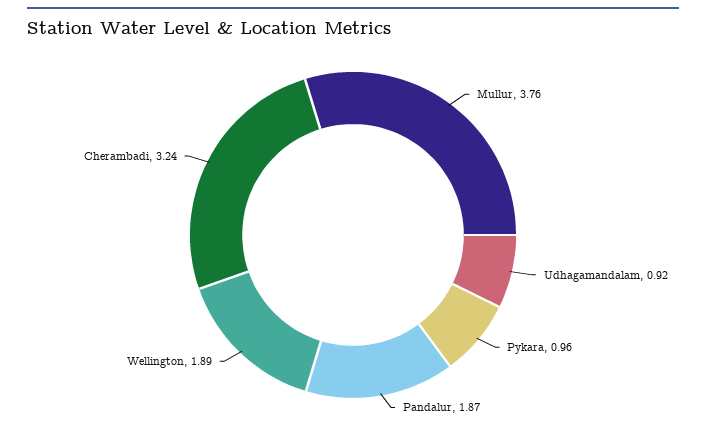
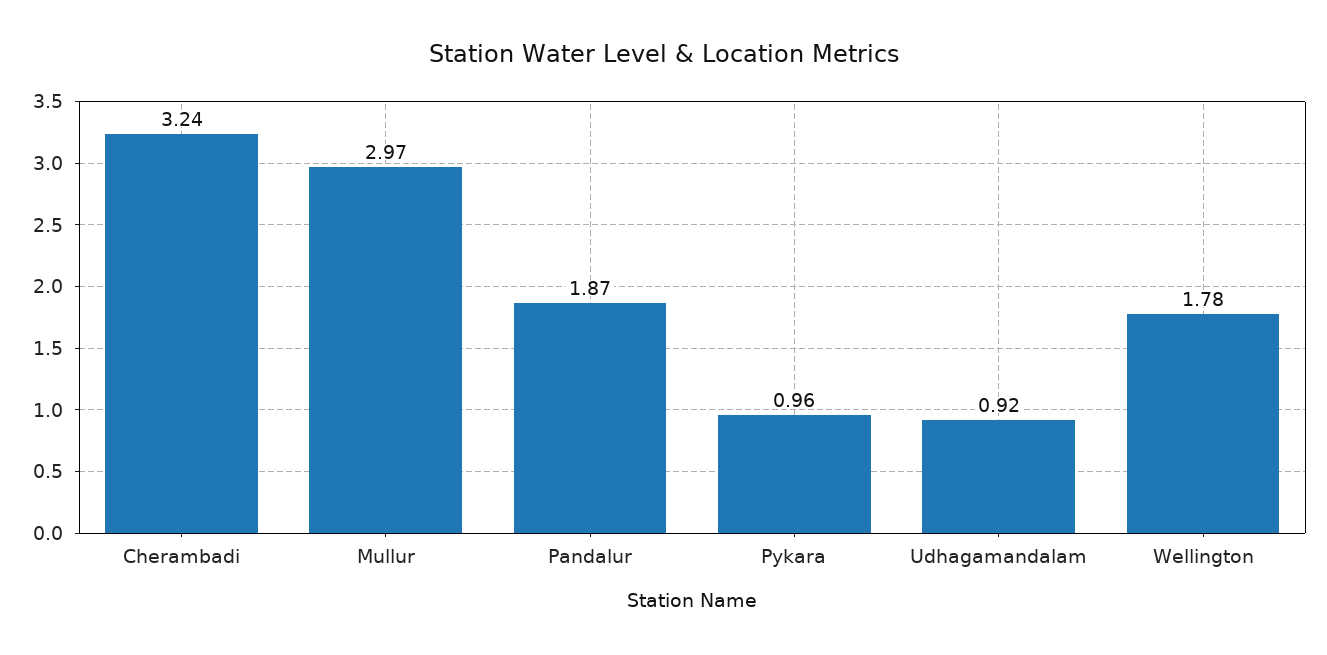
Mullur: 3.76 -> 2.97
Wellington: 1.89 -> 1.78

